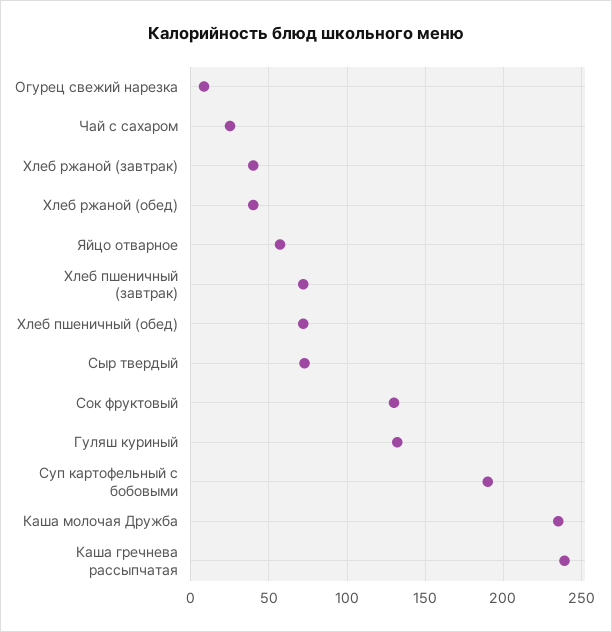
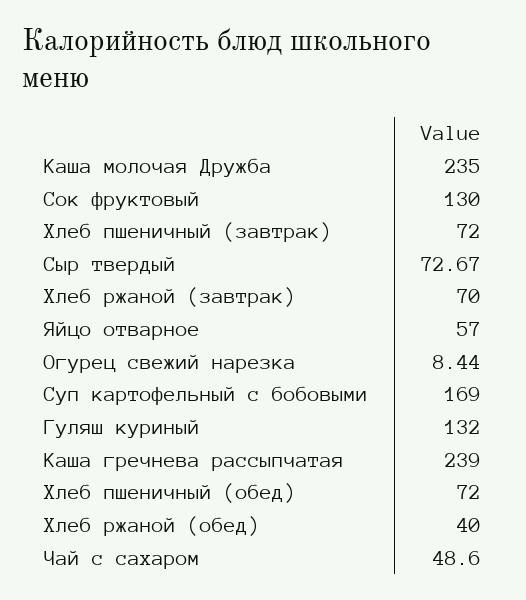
Чай с сахаром: 25 -> 48.6
Хлеб ржаной (завтрак): 40 -> 70
Суп картофельный с бобовыми: 190 -> 169

